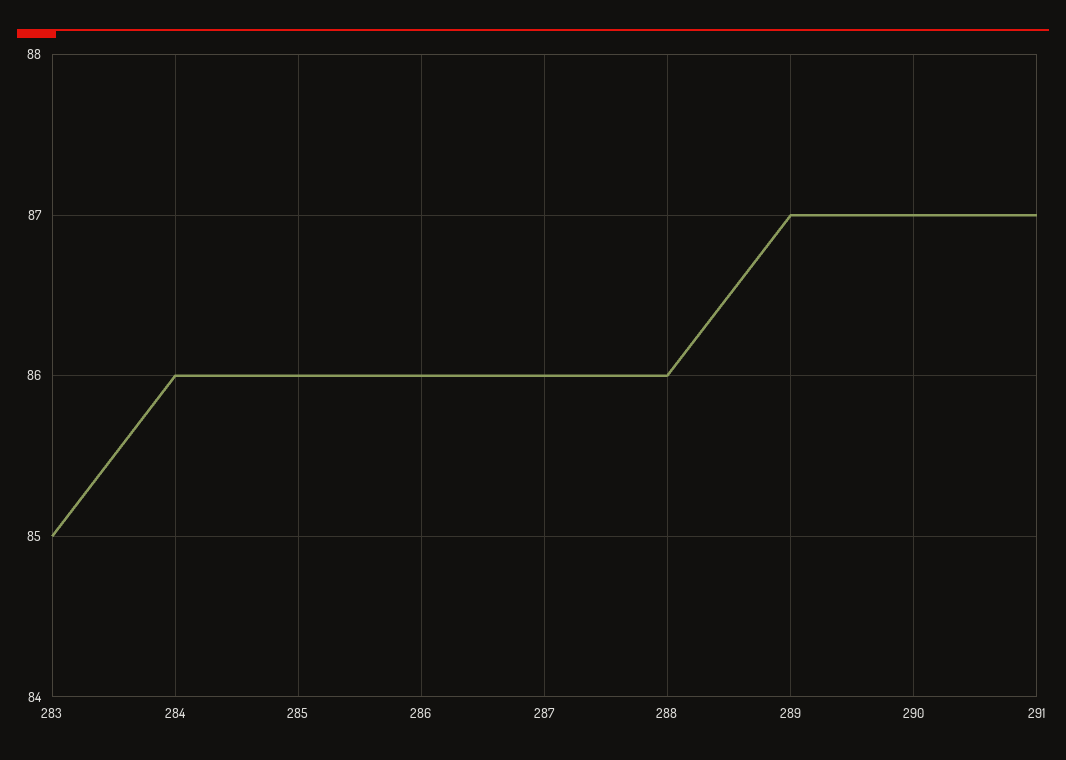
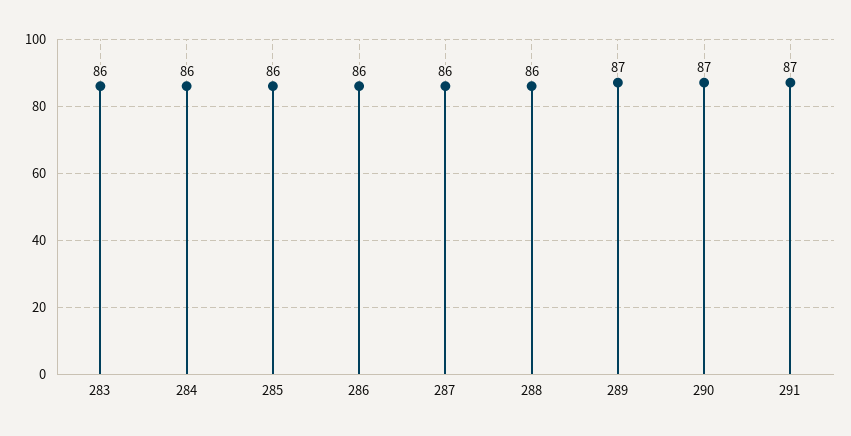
283: 85 -> 86

